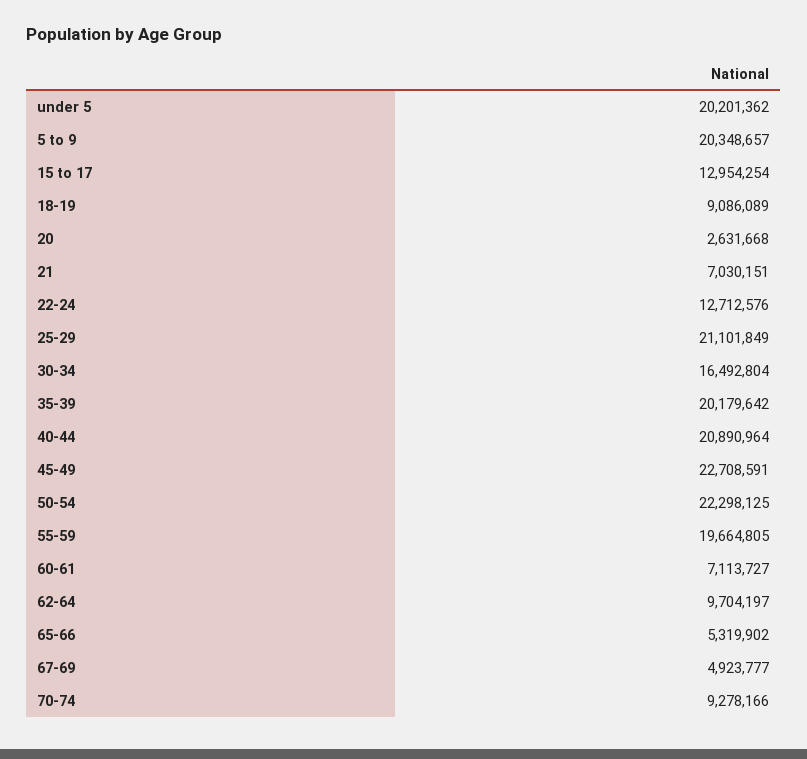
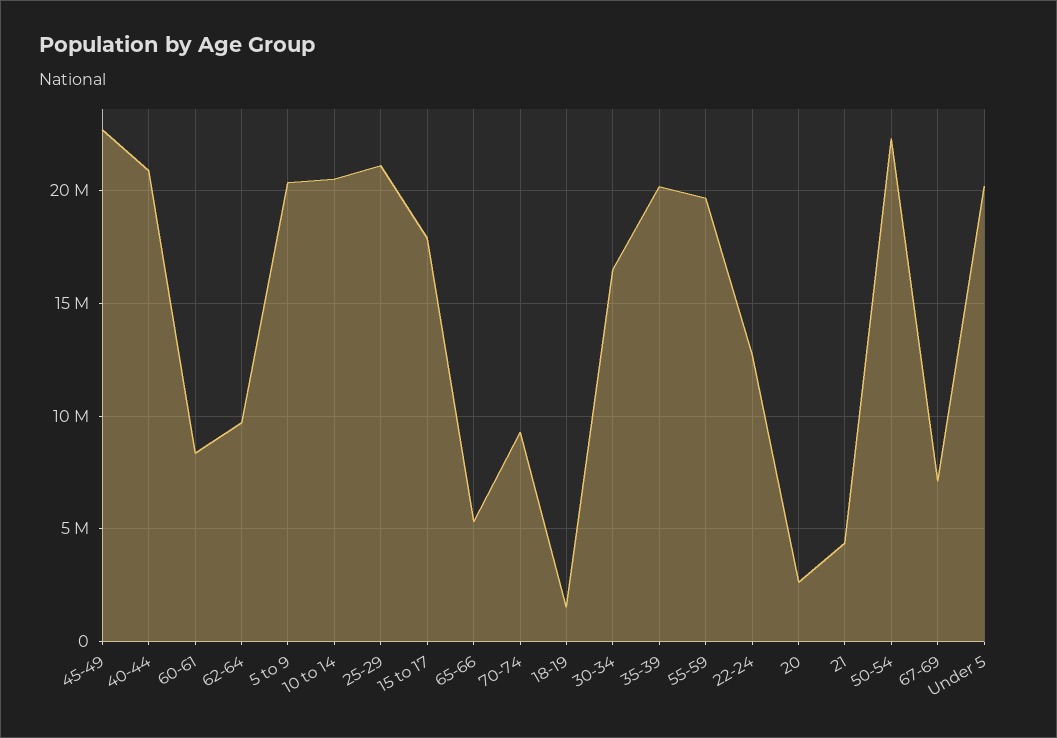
15 to 17: 12954254 -> 18000000
18-19: 9086089 -> 1500000
21: 7030151 -> 4500000
60-61: 7113727 -> 8500000
67-69: 4923777 -> 7000000
10 to 14: none -> 20500000

